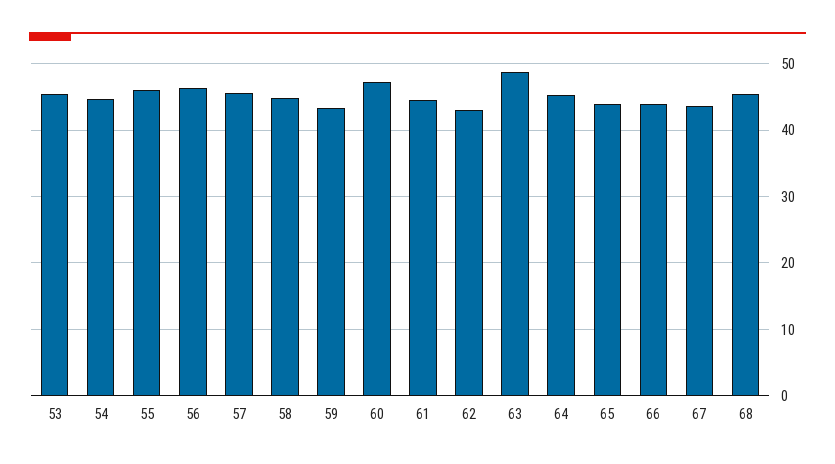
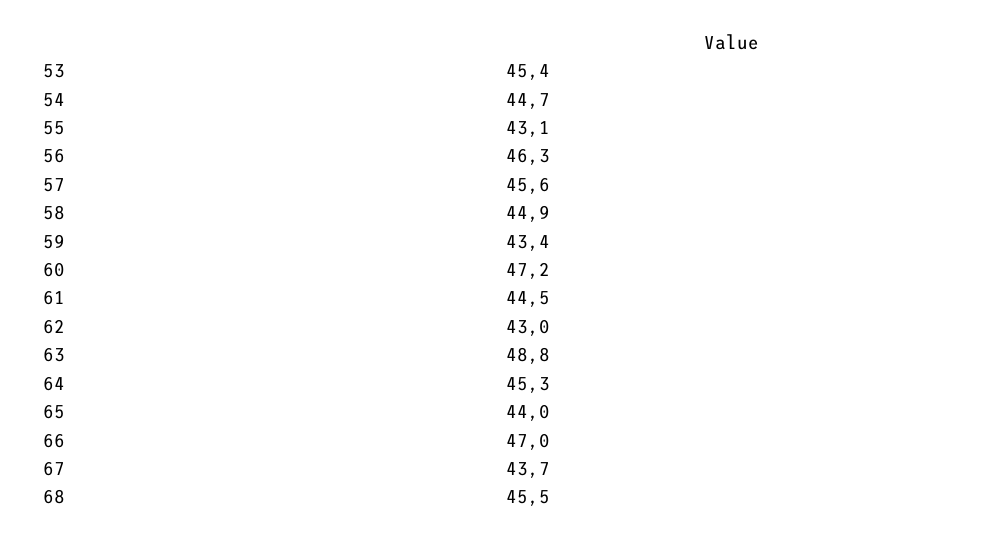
55: 46 -> 43.1
66: 44 -> 47

